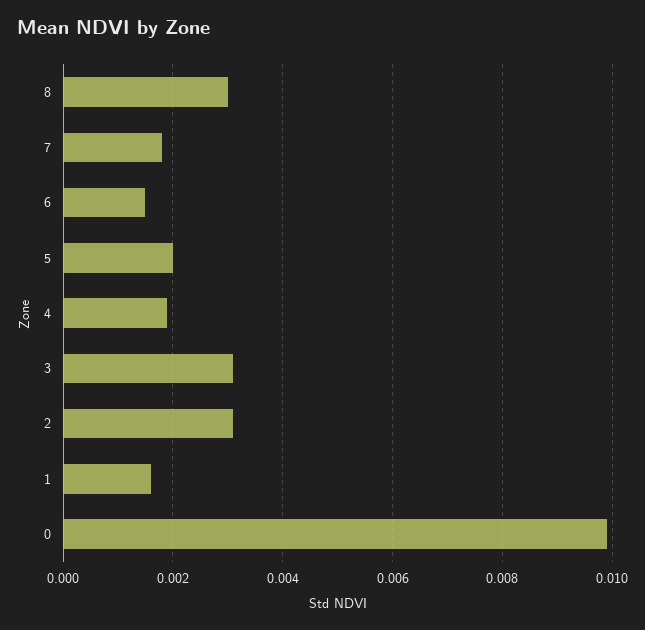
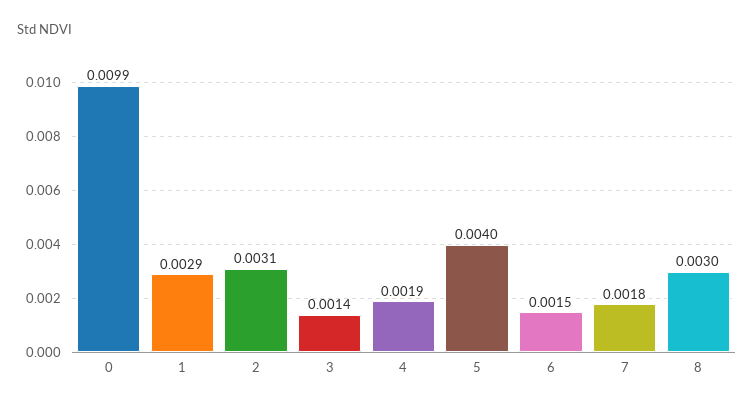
5: 0.002 -> 0.004
3: 0.003 -> 0.0014
1: 0.0015 -> 0.0029

